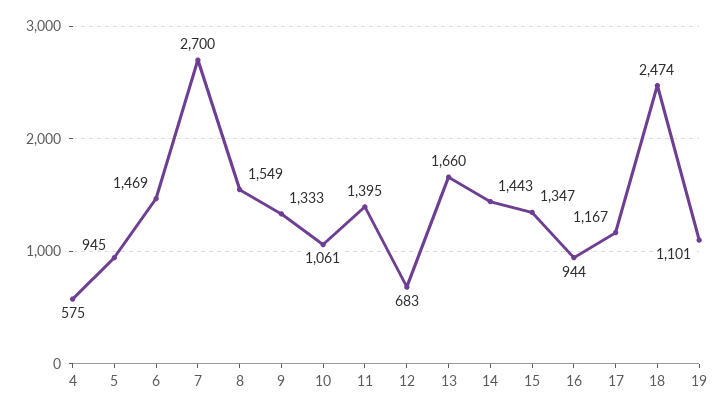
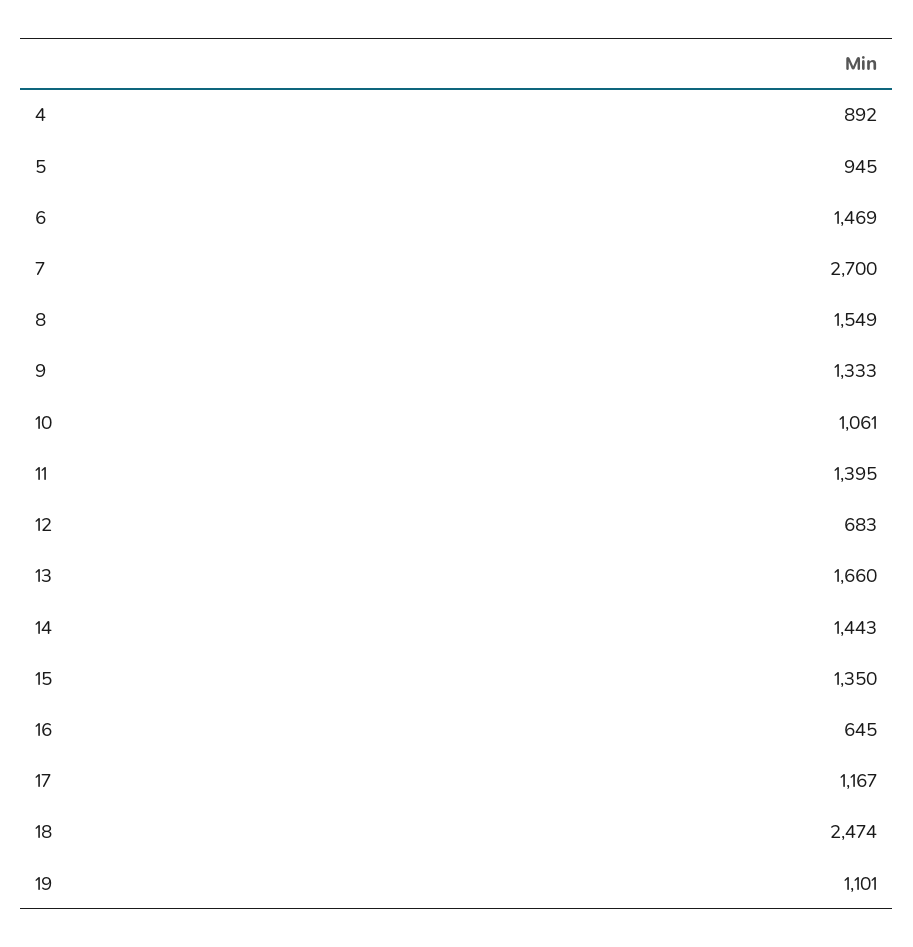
4: 575 -> 892
15: 1347 -> 1350
16: 944 -> 645

